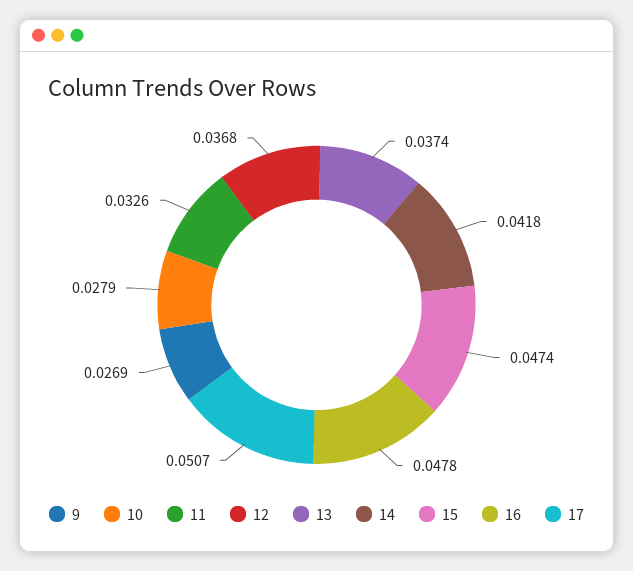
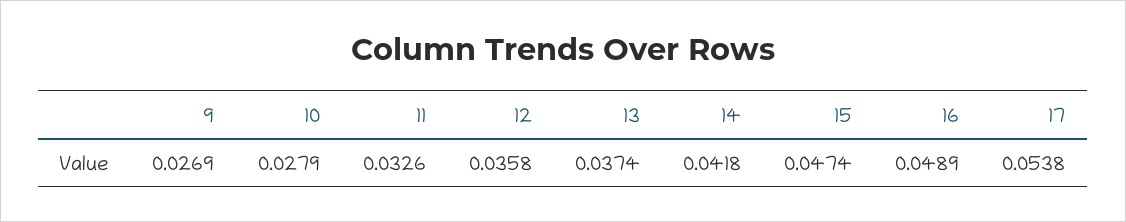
12: 0.0368 -> 0.0358
16: 0.0478 -> 0.0489
17: 0.0507 -> 0.0538

